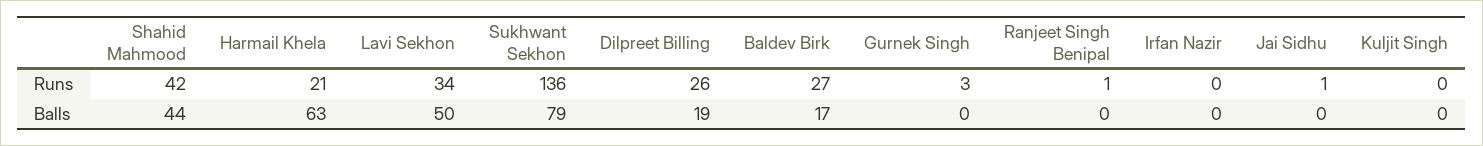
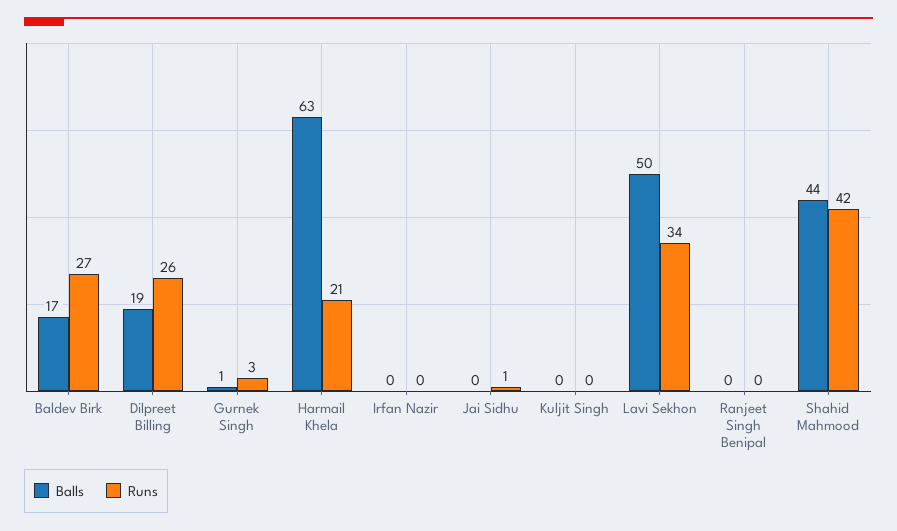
Runs, Sukhwant Sekhon: 136 -> none
Runs, Ranjeet Singh Benipal: 1 -> 0
Balls, Sukhwant Sekhon: 79 -> none
Balls, Gurnek Singh: 0 -> 1

